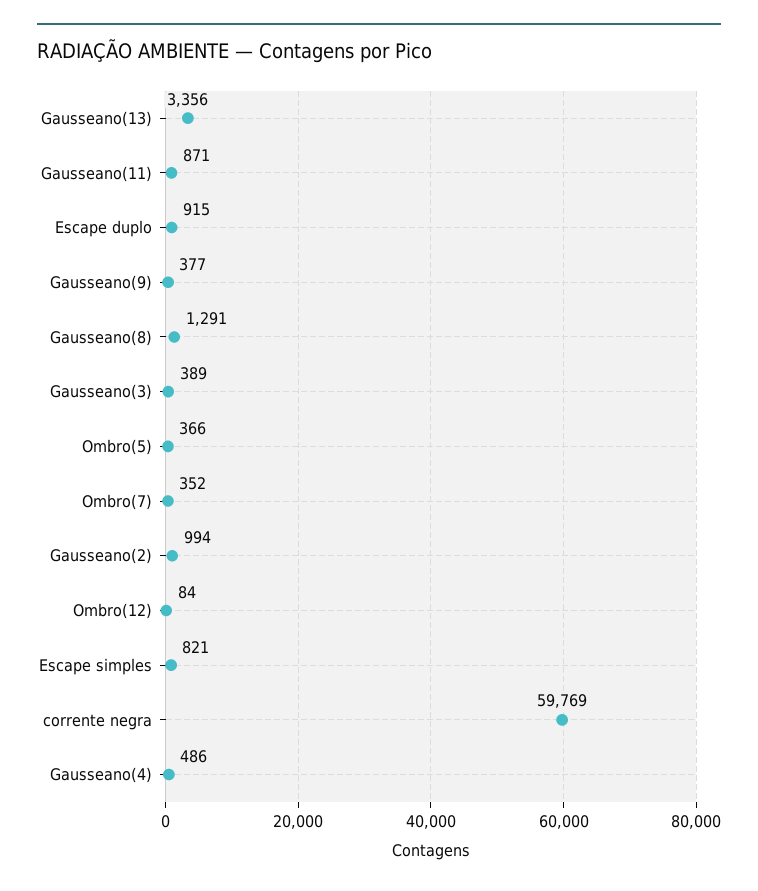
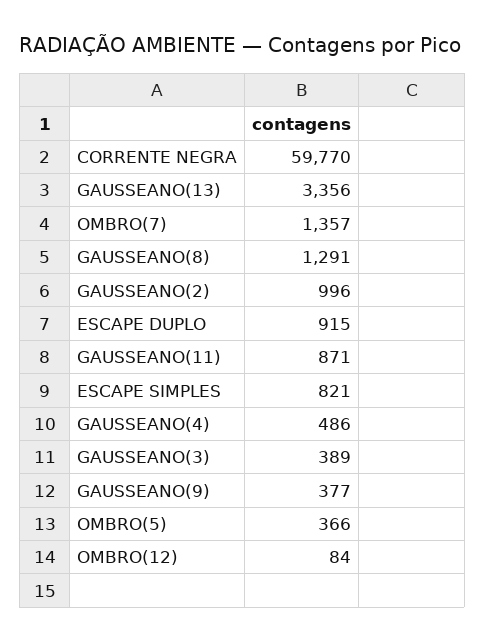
Ombro(7): 352 -> 1357
Gausseano(2): 994 -> 996
corrente negra: 59769 -> 59770

